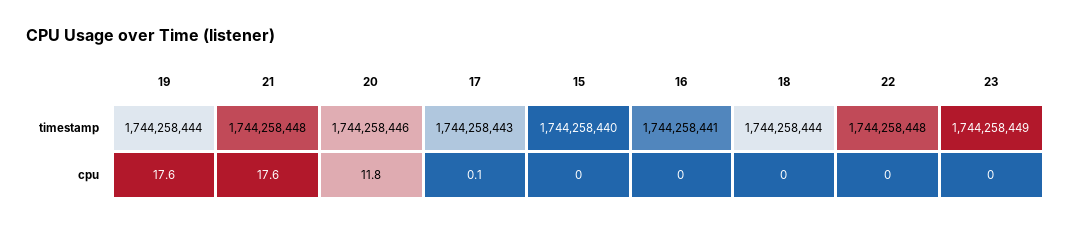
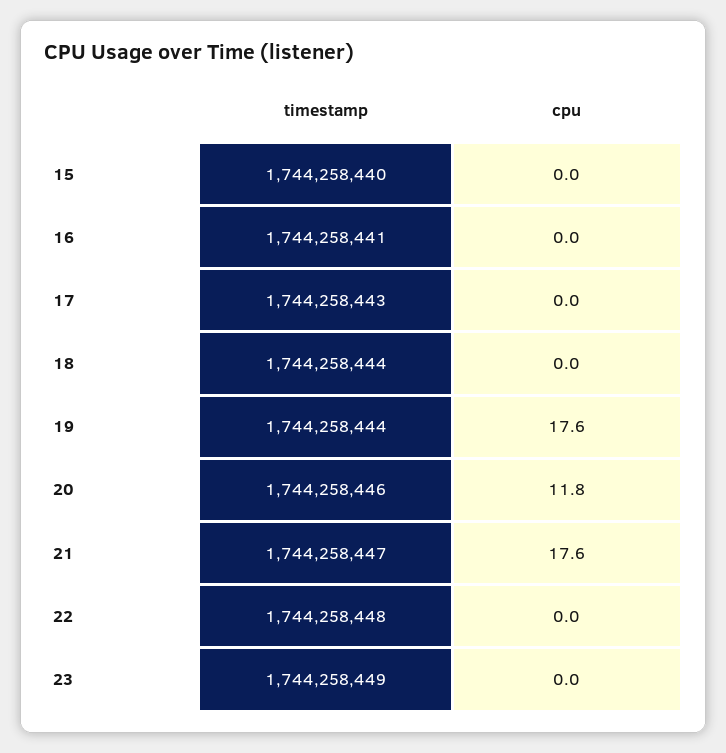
21, timestamp: 1744258448 -> 1744258447
17, cpu: 0.1 -> 0

